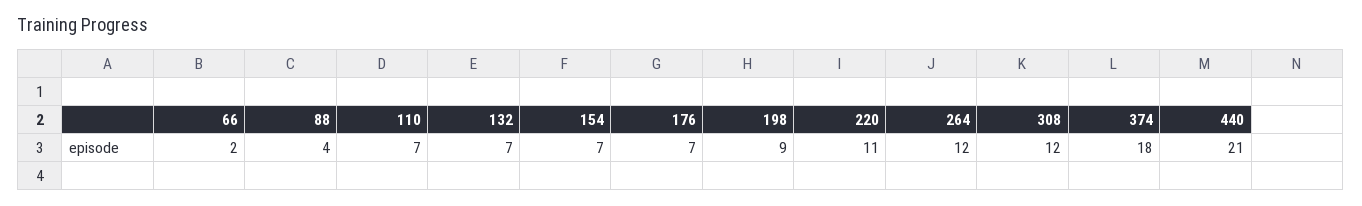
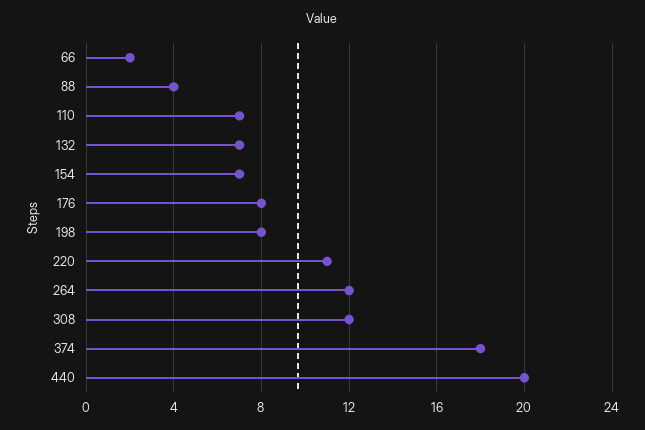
176: 7 -> 8
198: 9 -> 8
440: 21 -> 20

